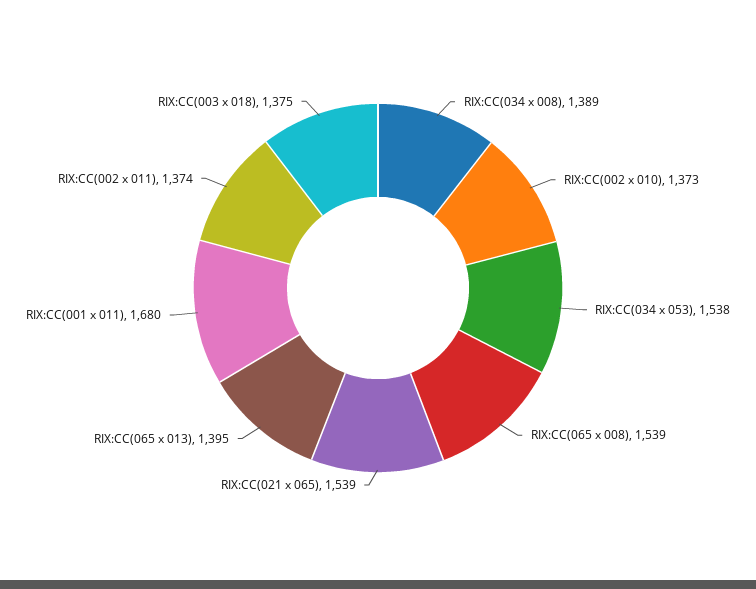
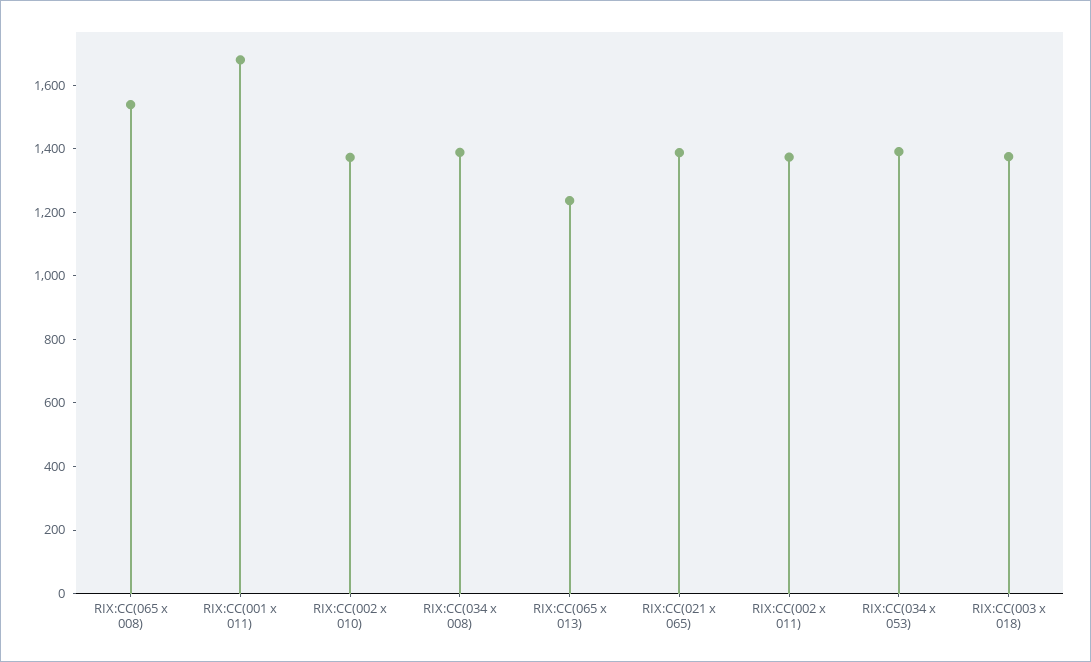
RIX:CC(034 x 053): 1538 -> 1400
RIX:CC(021 x 065): 1539 -> 1400
RIX:CC(065 x 013): 1395 -> 1250

